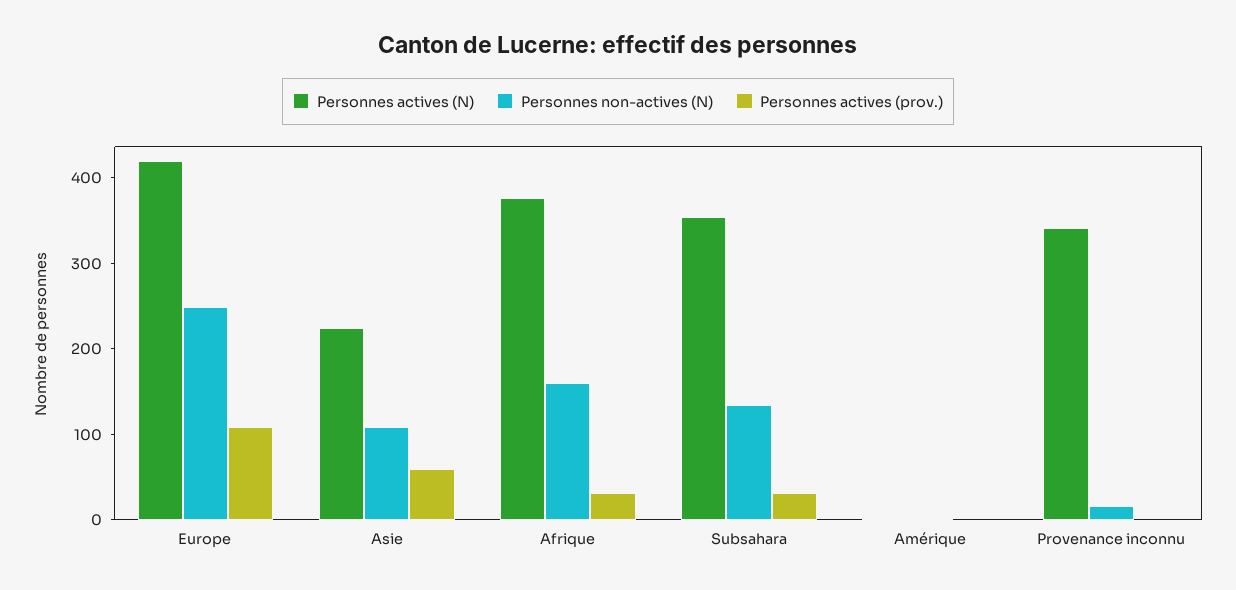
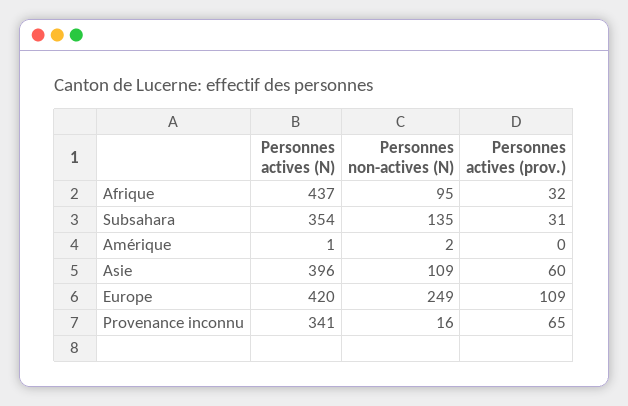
Personnes actives (N), Asie: 220 -> 396
Personnes actives (N), Afrique: 380 -> 437
Personnes non-actives (N), Afrique: 160 -> 95
Personnes actives (prov.), Provenance inconnu: 0 -> 65

